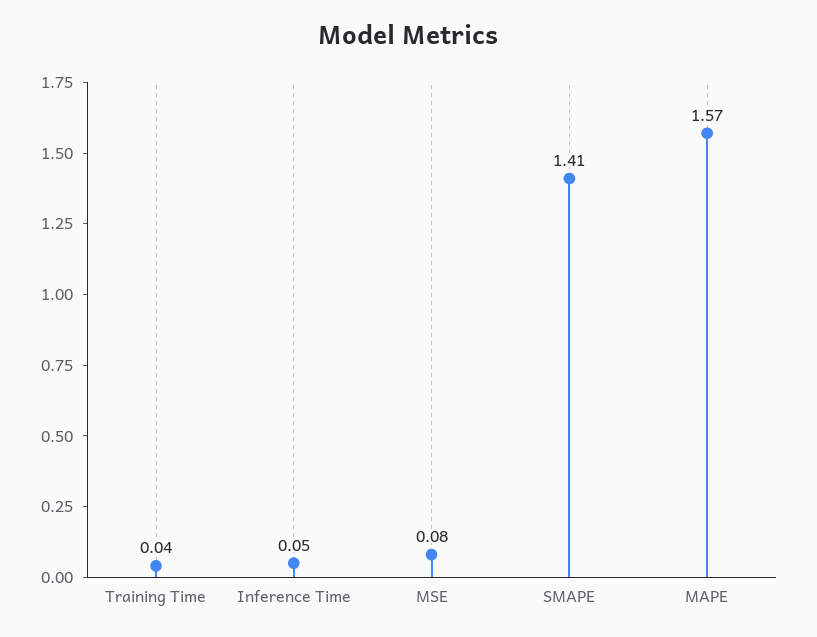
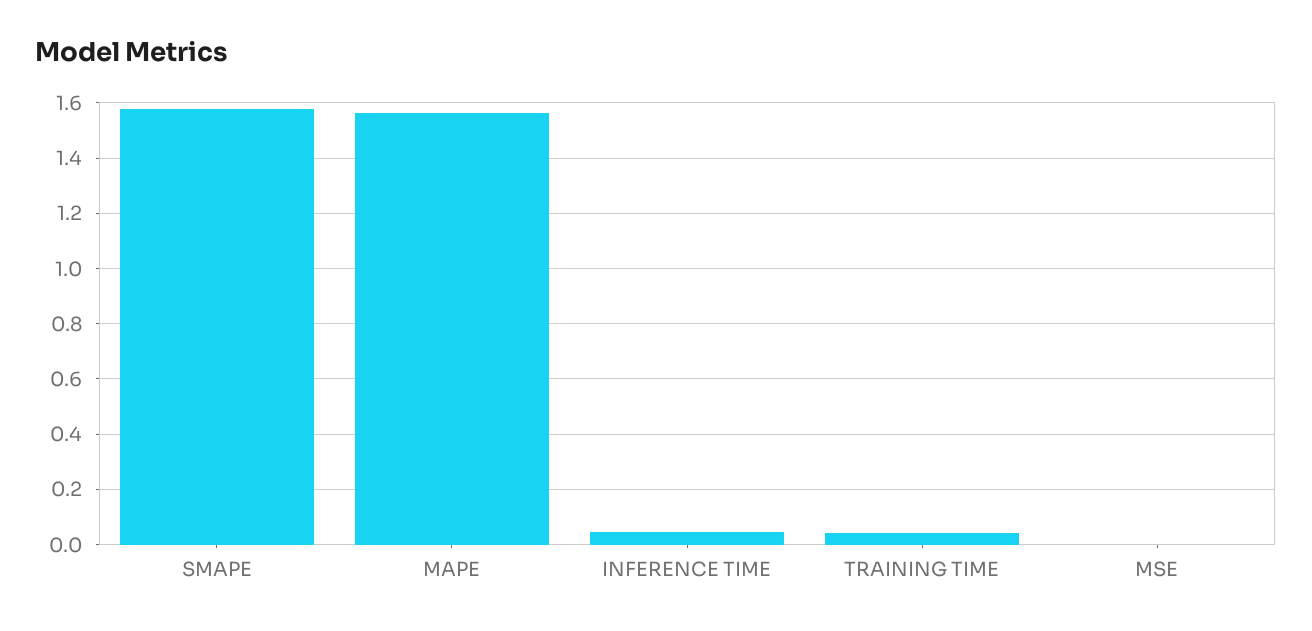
MSE: 0.08 -> 0
SMAPE: 1.41 -> 1.575

